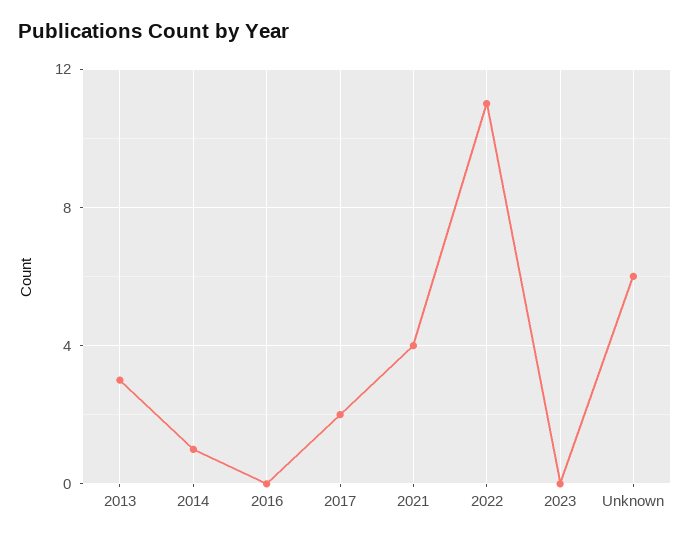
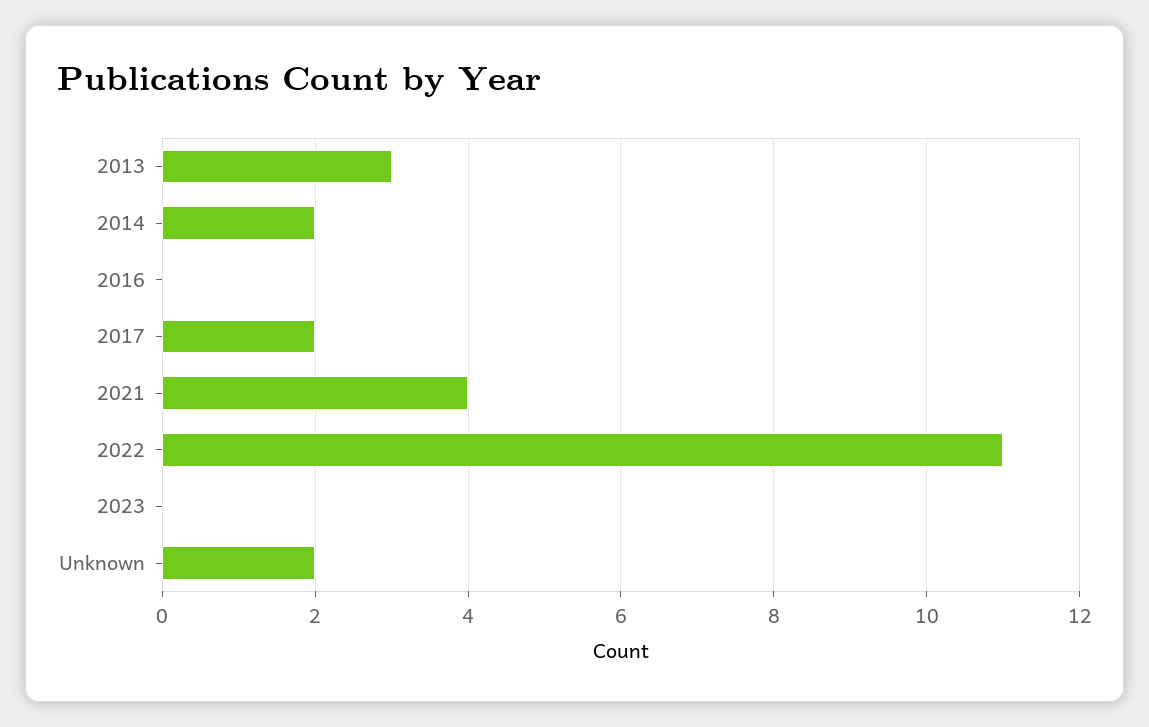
2014: 1 -> 2
Unknown: 6 -> 2

